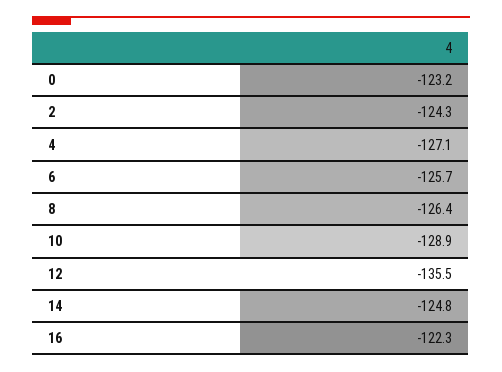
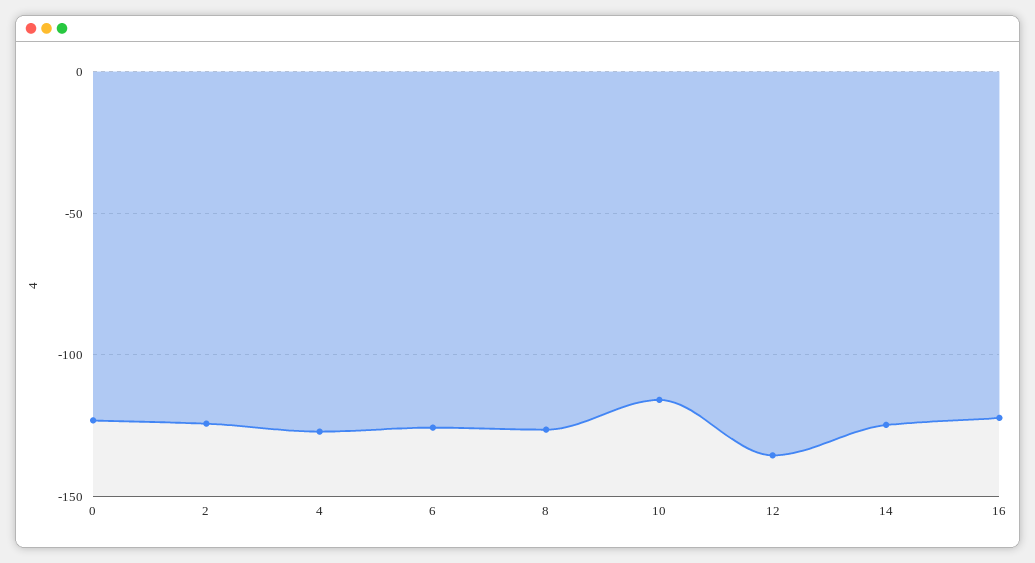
10: -128.9 -> -115

